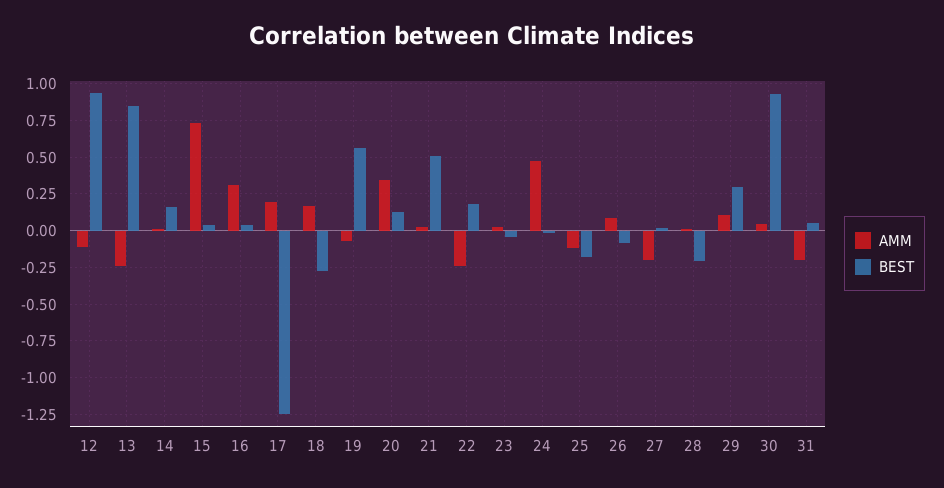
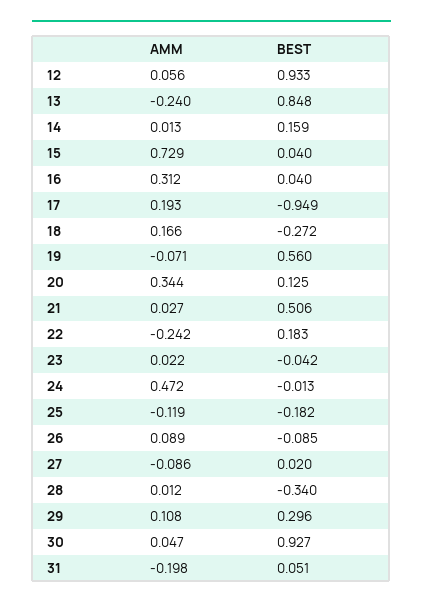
AMM, 12: -0.1 -> 0.056
BEST, 17: -1.25 -> -0.949
AMM, 27: -0.2 -> -0.086
BEST, 28: -0.2 -> -0.34

